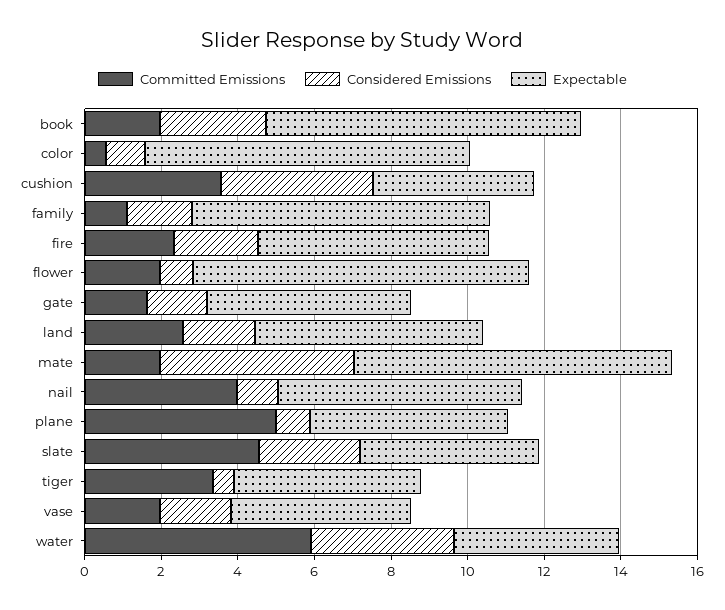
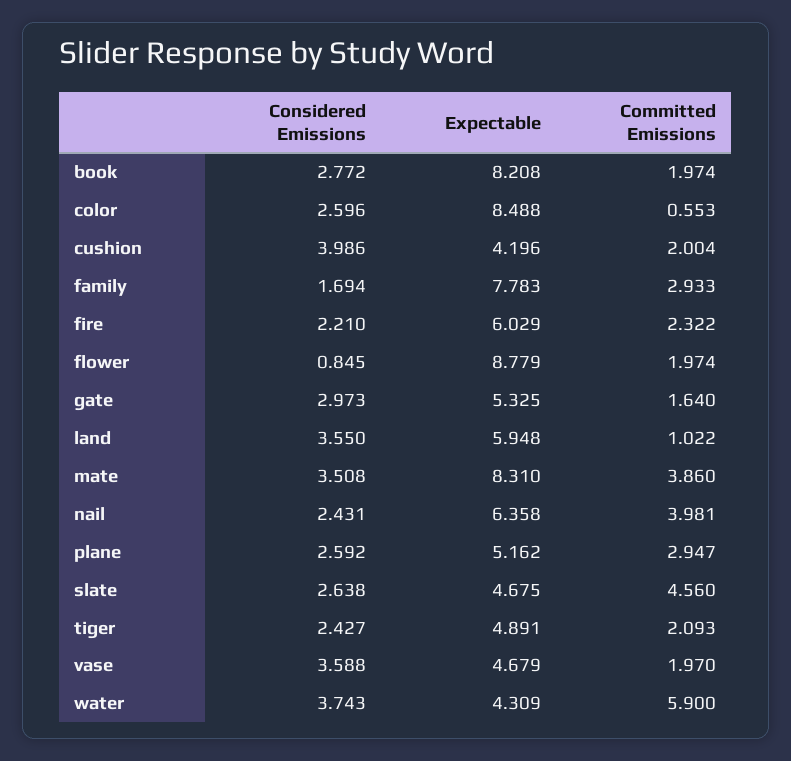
Considered Emissions, color: 1 -> 2.596
Committed Emissions, cushion: 3.5 -> 2.004
Committed Emissions, family: 1 -> 2.933
Considered Emissions, gate: 1.5 -> 2.973
Committed Emissions, land: 2.5 -> 1.022
Considered Emissions, land: 2 -> 3.55
Committed Emissions, mate: 2 -> 3.86
Considered Emissions, mate: 5 -> 3.508
Considered Emissions, nail: 1 -> 2.431
Committed Emissions, plane: 5 -> 2.947
Considered Emissions, plane: 1 -> 2.592
Committed Emissions, tiger: 3.5 -> 2.093
Considered Emissions, tiger: 0.5 -> 2.427
Considered Emissions, vase: 2 -> 3.588

